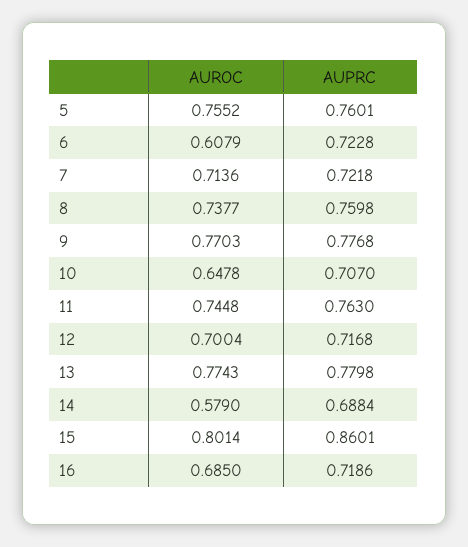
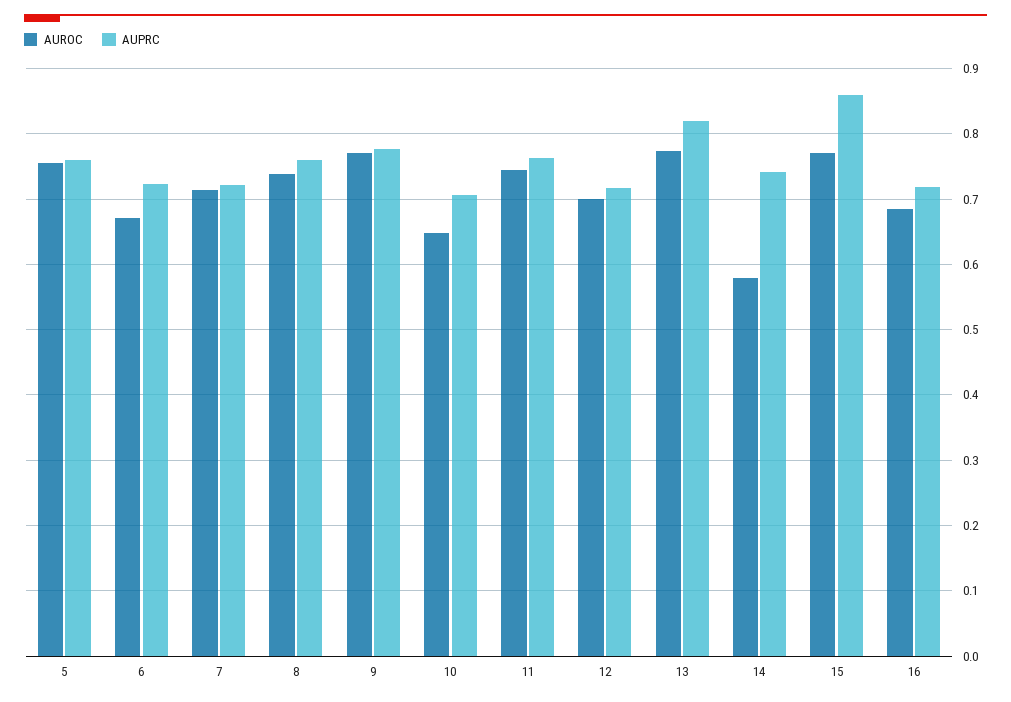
AUROC, 6: 0.6079 -> 0.67
AUPRC, 13: 0.7798 -> 0.82
AUPRC, 14: 0.6884 -> 0.74
AUROC, 15: 0.8014 -> 0.77

